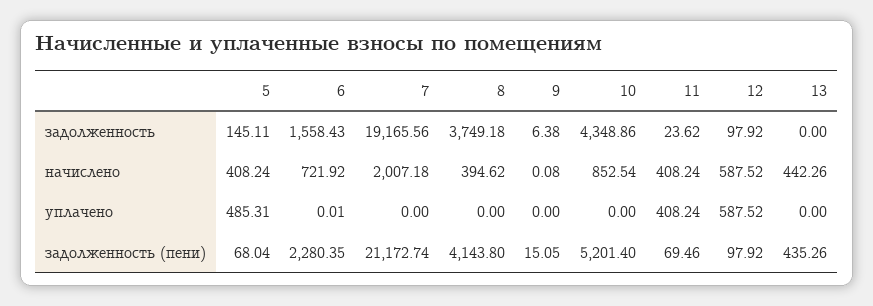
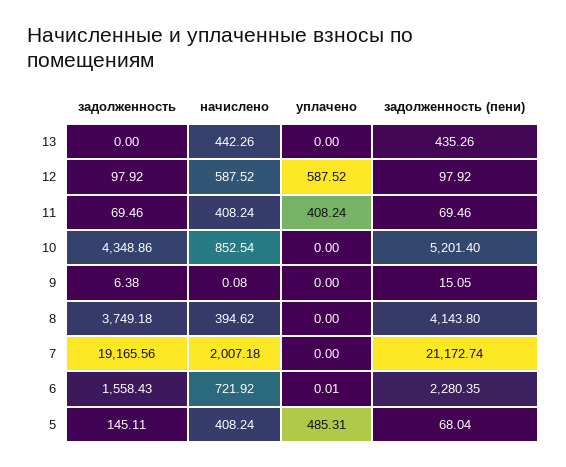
11, задолженность: 23.62 -> 69.46

